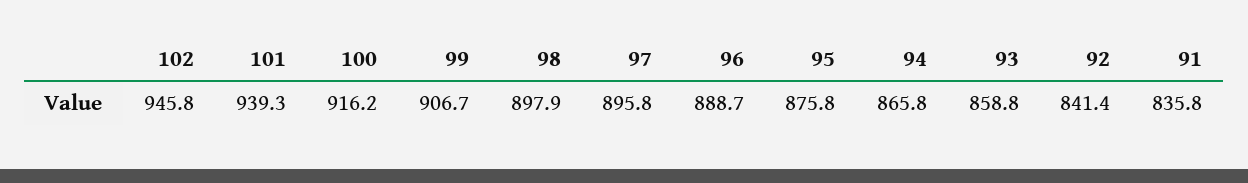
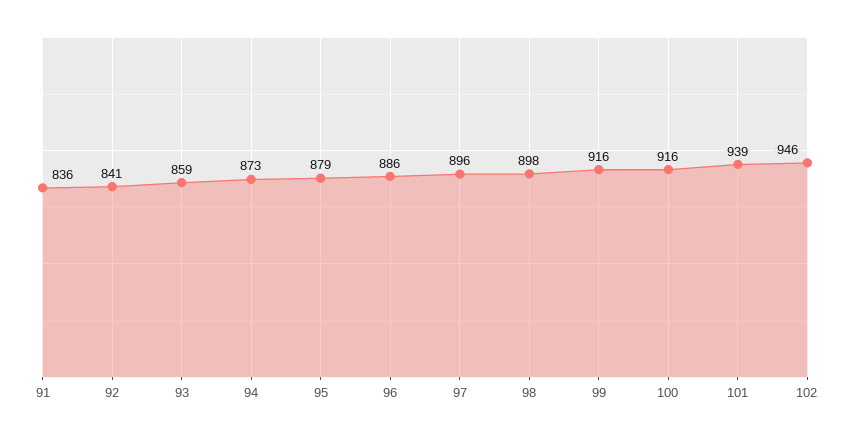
99: 906.7 -> 916
96: 888.7 -> 886
95: 875.8 -> 879
94: 865.8 -> 873

